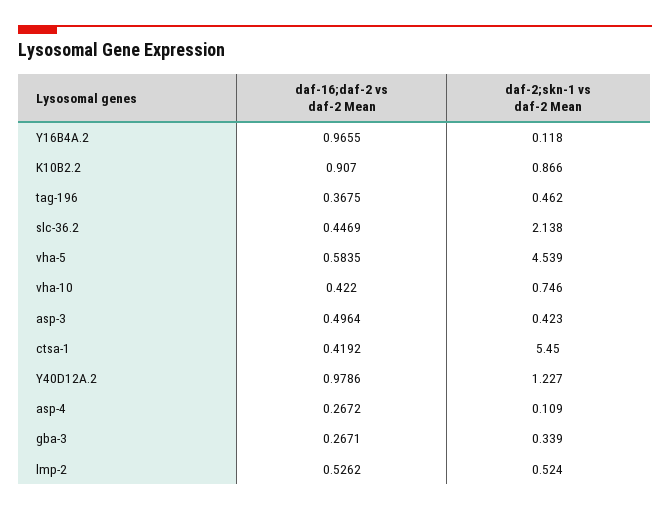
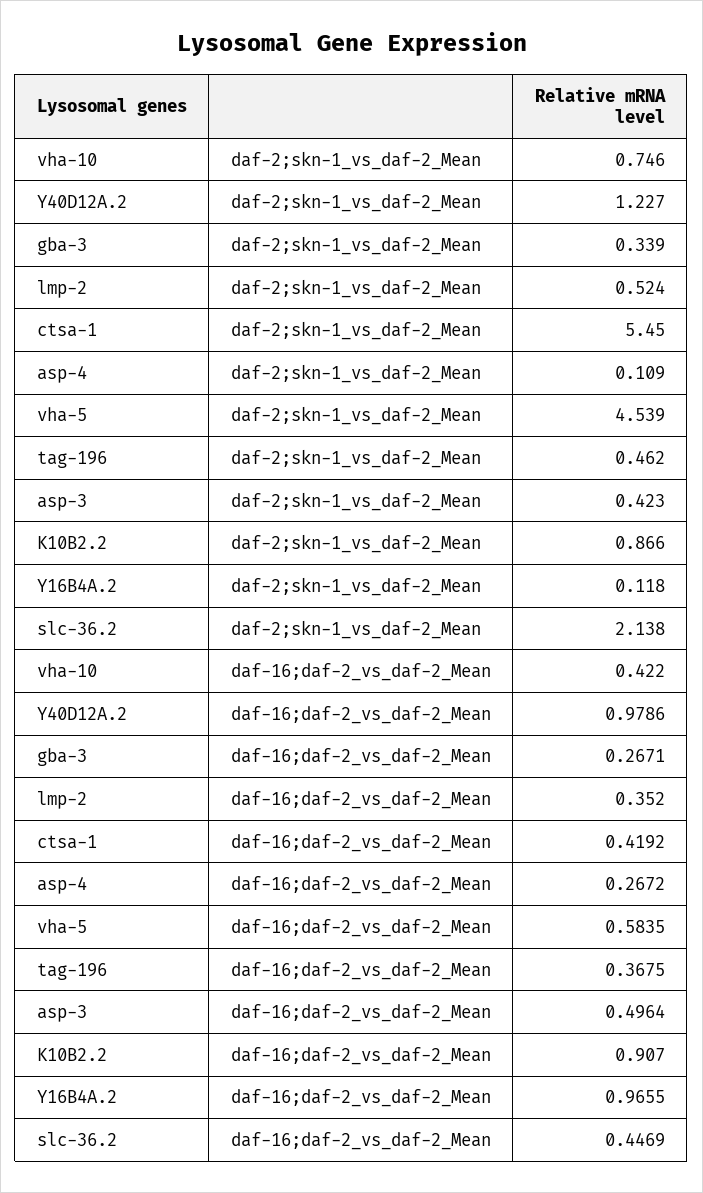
daf-16;daf-2 vs daf-2 Mean, lmp-2: 0.5262 -> 0.352

